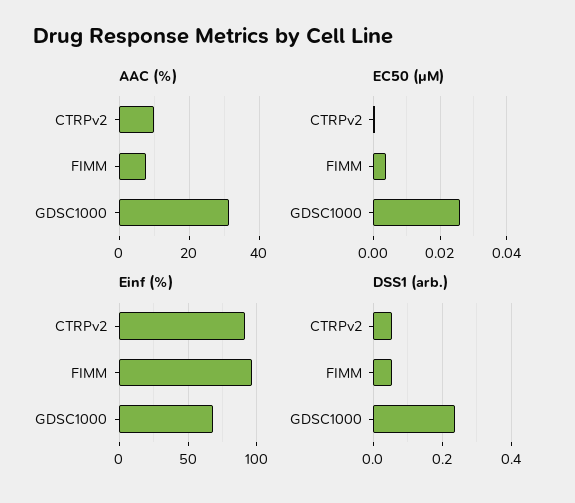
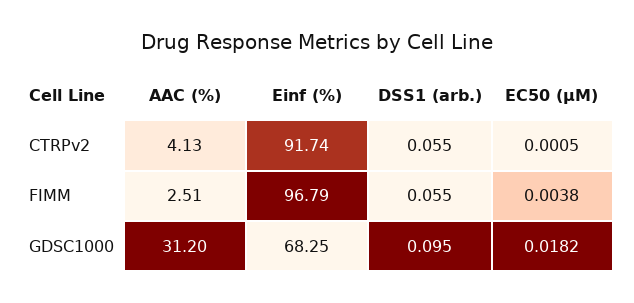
AAC (%), CTRPv2: 10 -> 4.13
AAC (%), FIMM: 8 -> 2.51
EC50 (µM), GDSC1000: 0.026 -> 0.0182
DSS1 (arb.), GDSC1000: 0.24 -> 0.095

